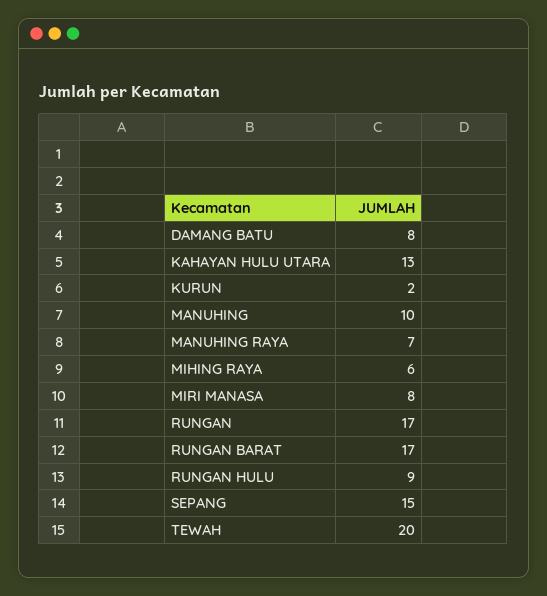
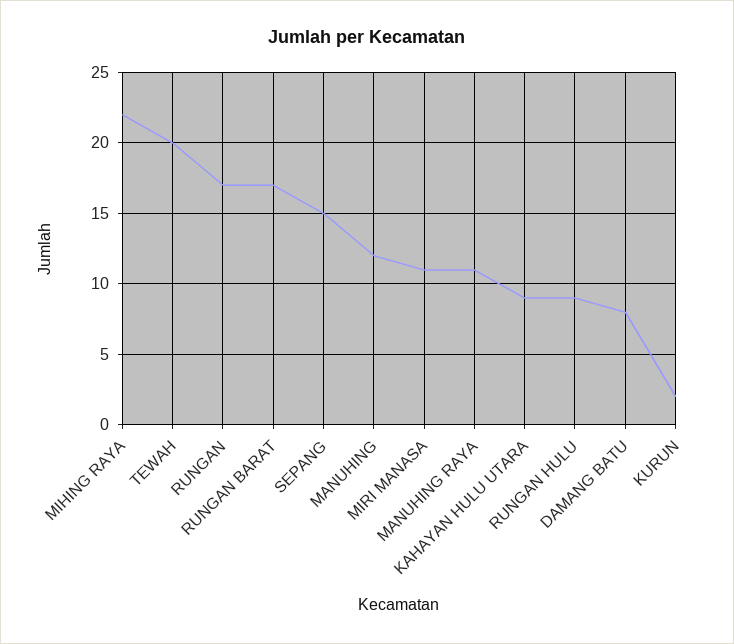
KAHAYAN HULU UTARA: 13 -> 9
MANUHING: 10 -> 12
MANUHING RAYA: 7 -> 11
MIHING RAYA: 6 -> 22
MIRI MANASA: 8 -> 11

